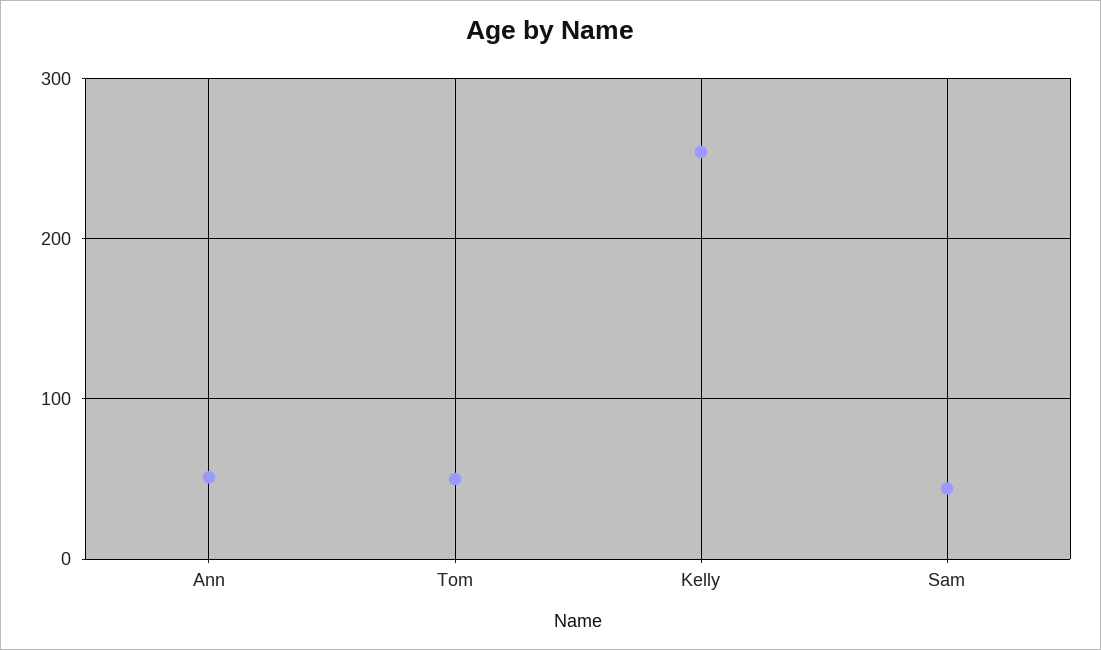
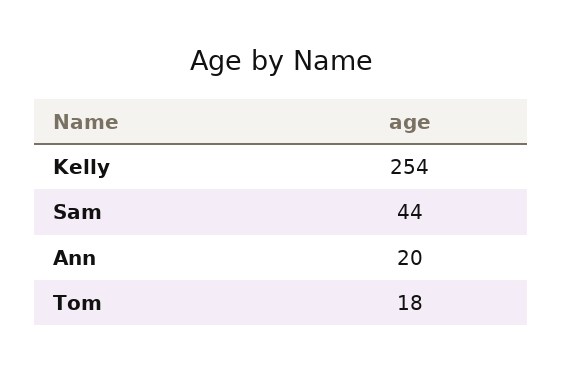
Ann: 50 -> 20
Tom: 50 -> 18

